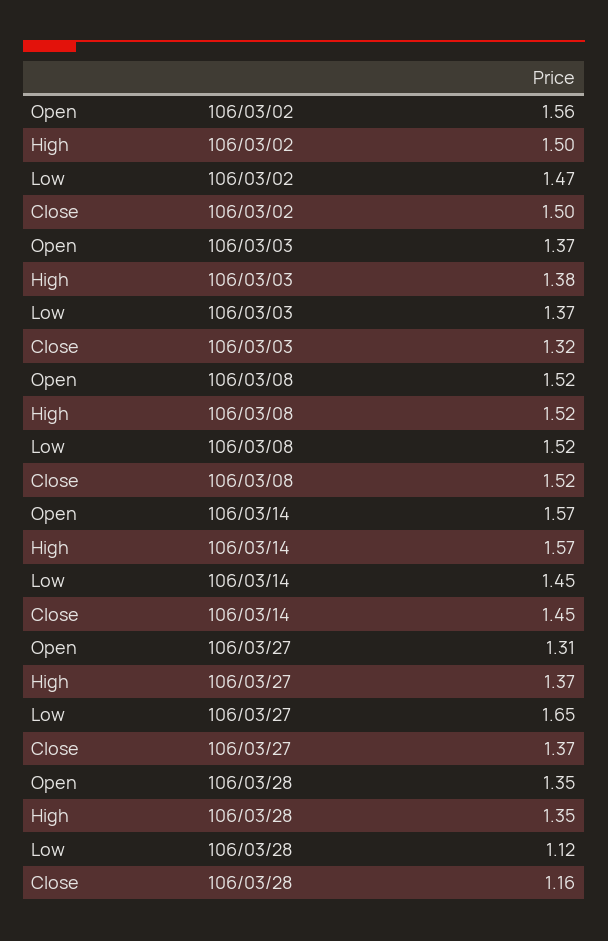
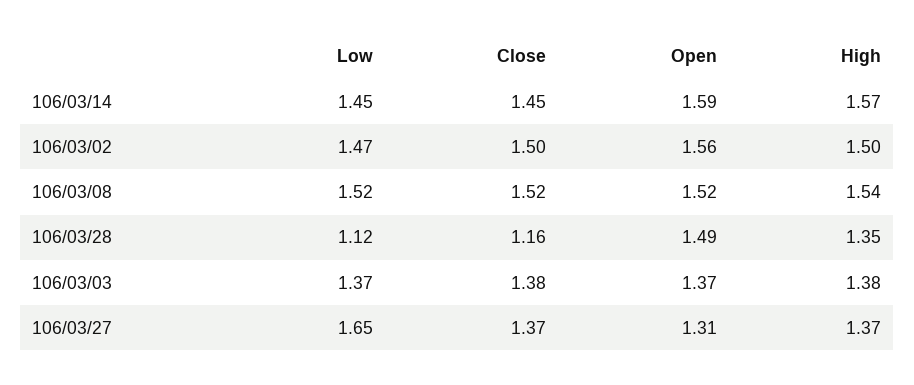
Close, 106/03/03: 1.32 -> 1.38
High, 106/03/08: 1.52 -> 1.54
Open, 106/03/14: 1.57 -> 1.59
Open, 106/03/28: 1.35 -> 1.49

